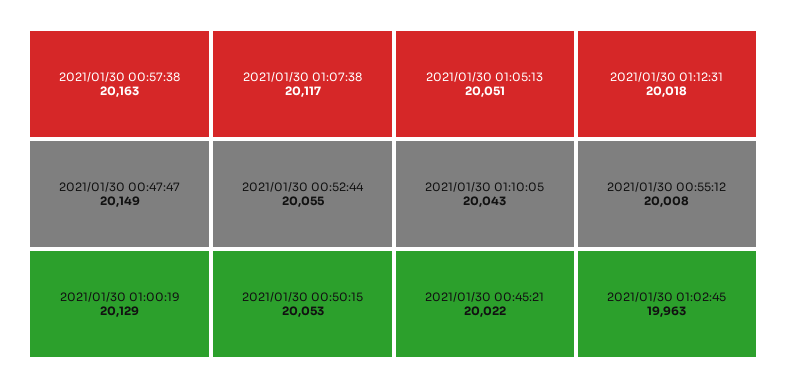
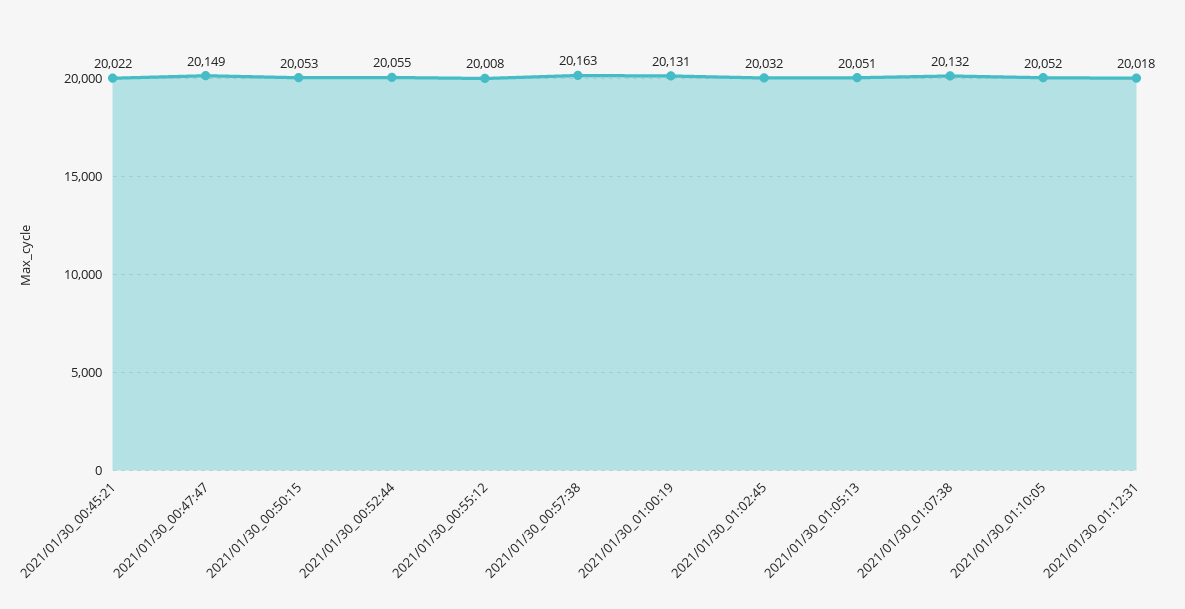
2021/01/30 01:00:19: 20129 -> 20131
2021/01/30 01:07:38: 20117 -> 20132
2021/01/30 01:10:05: 20043 -> 20052
2021/01/30 01:02:45: 19963 -> 20032

